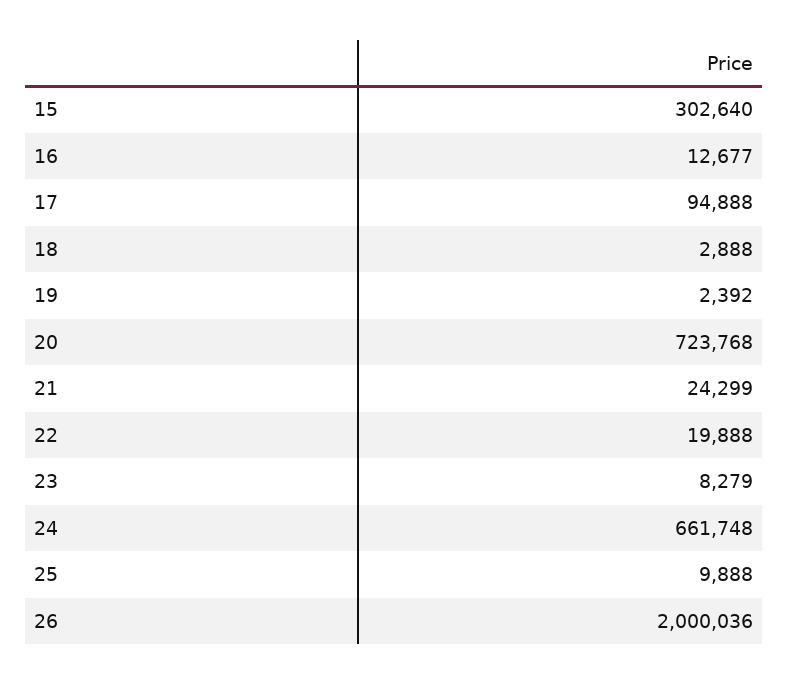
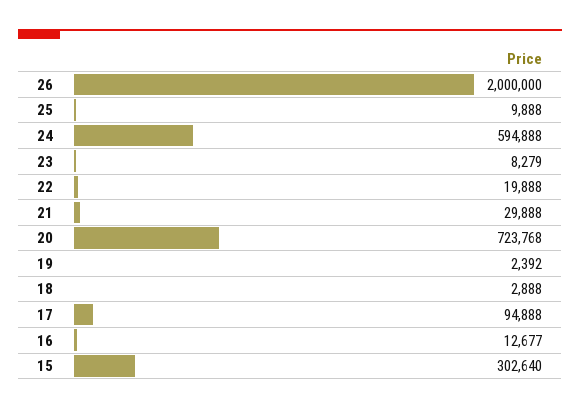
21: 24299 -> 29888
24: 661748 -> 594888
26: 2000036 -> 2000000

